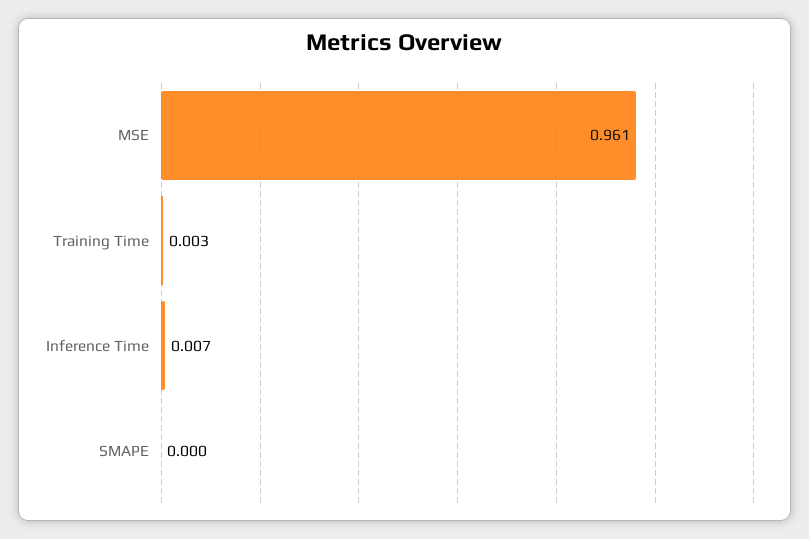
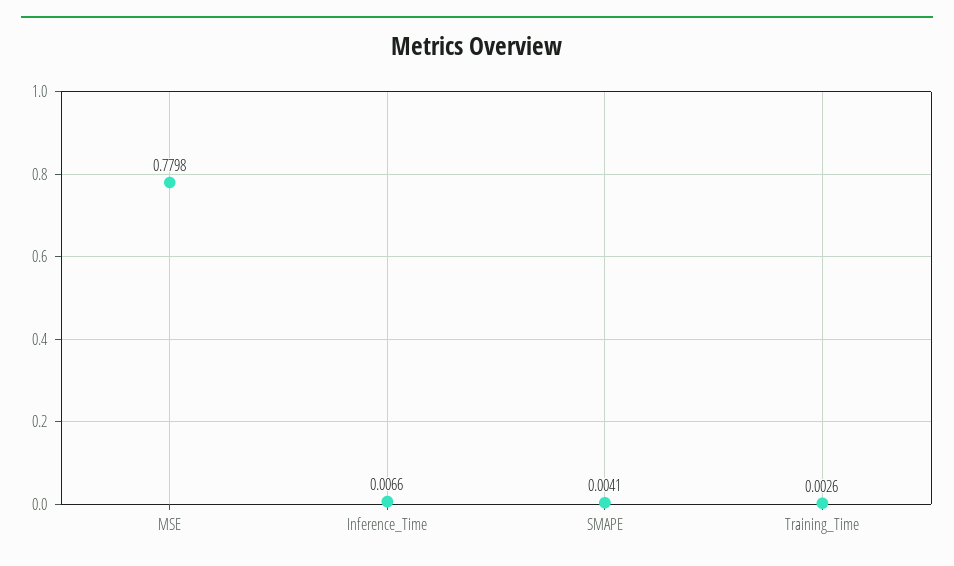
MSE: 0.961 -> 0.7798
SMAPE: 0 -> 0.0041

